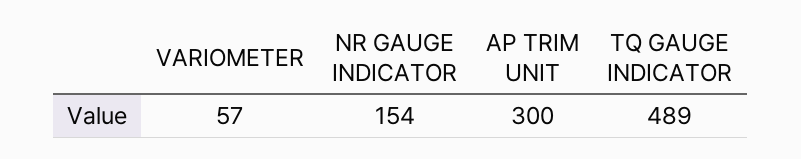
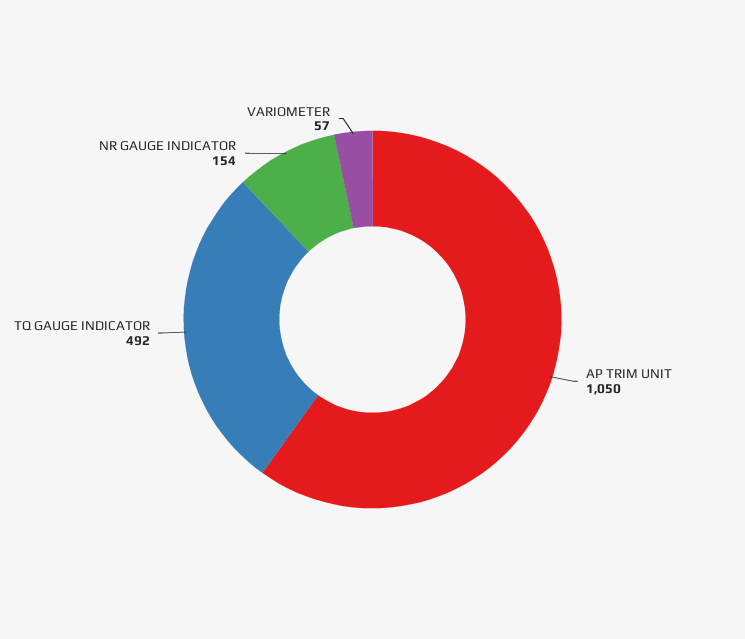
AP TRIM UNIT: 300 -> 1050
TQ GAUGE INDICATOR: 489 -> 492

